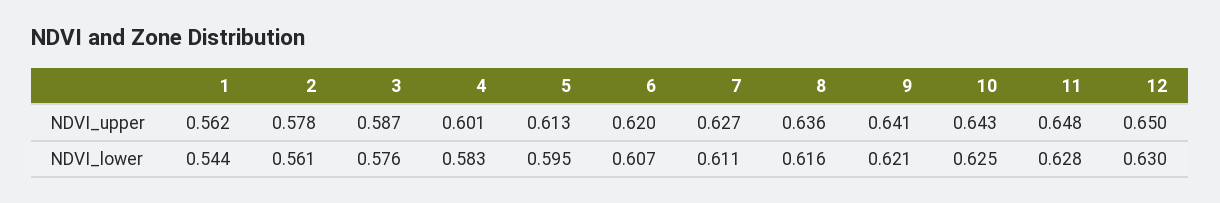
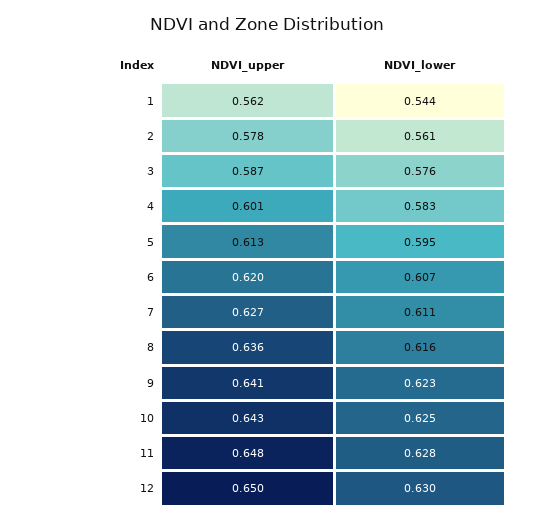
9, NDVI_lower: 0.621 -> 0.623

